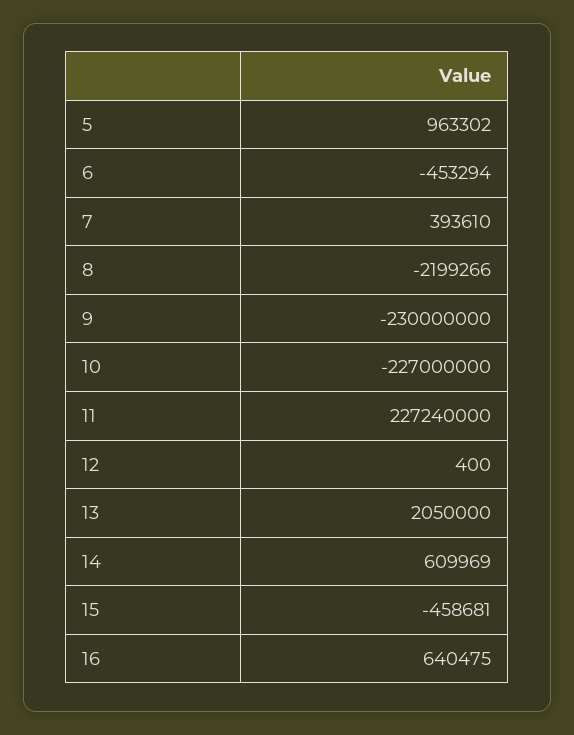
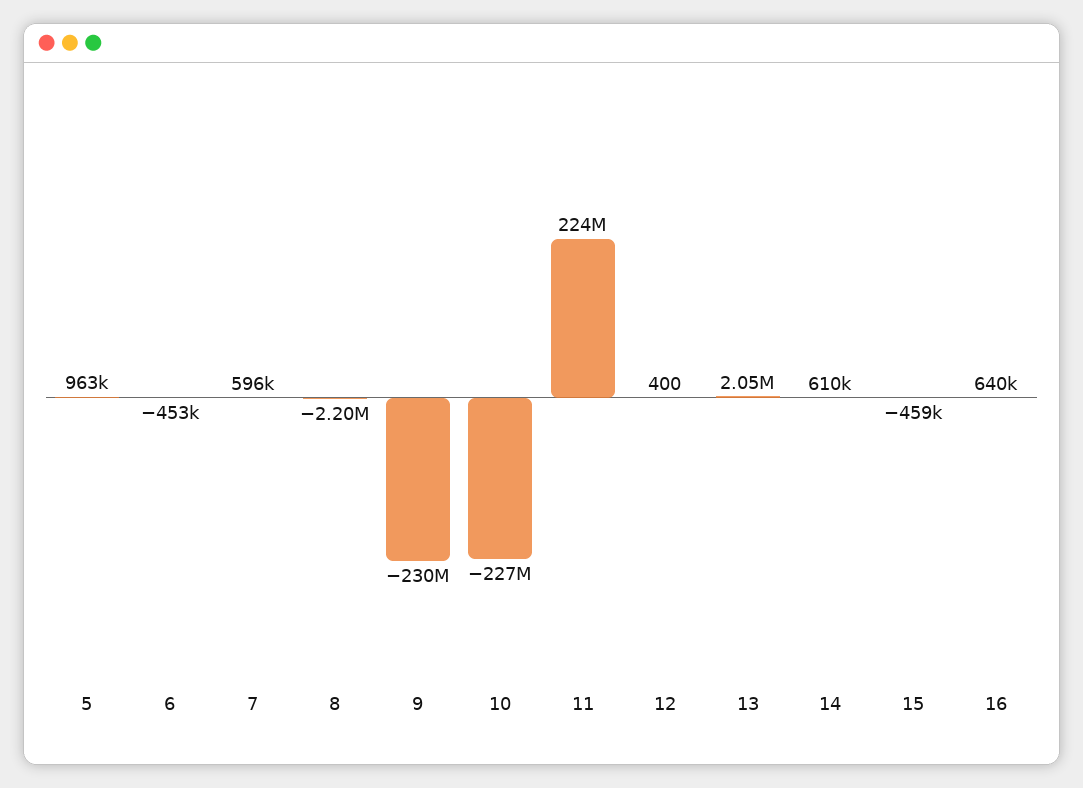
7: 393610 -> 596000
11: 227240000 -> 224000000

